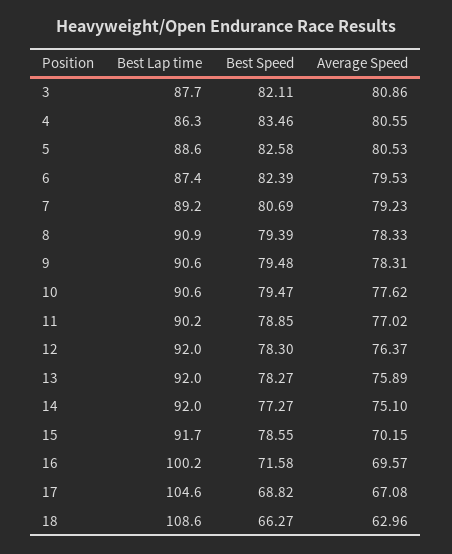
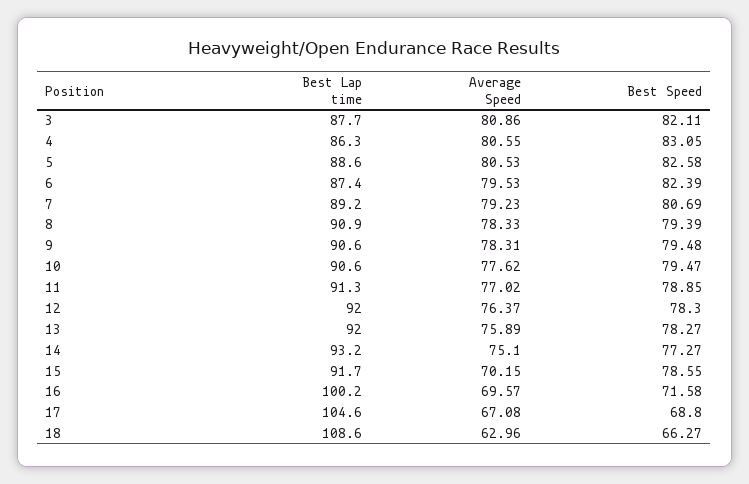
Best Speed, 4: 83.46 -> 83.05
Best Lap time, 11: 90.2 -> 91.3
Best Lap time, 14: 92 -> 93.2
Best Speed, 17: 68.82 -> 68.8

